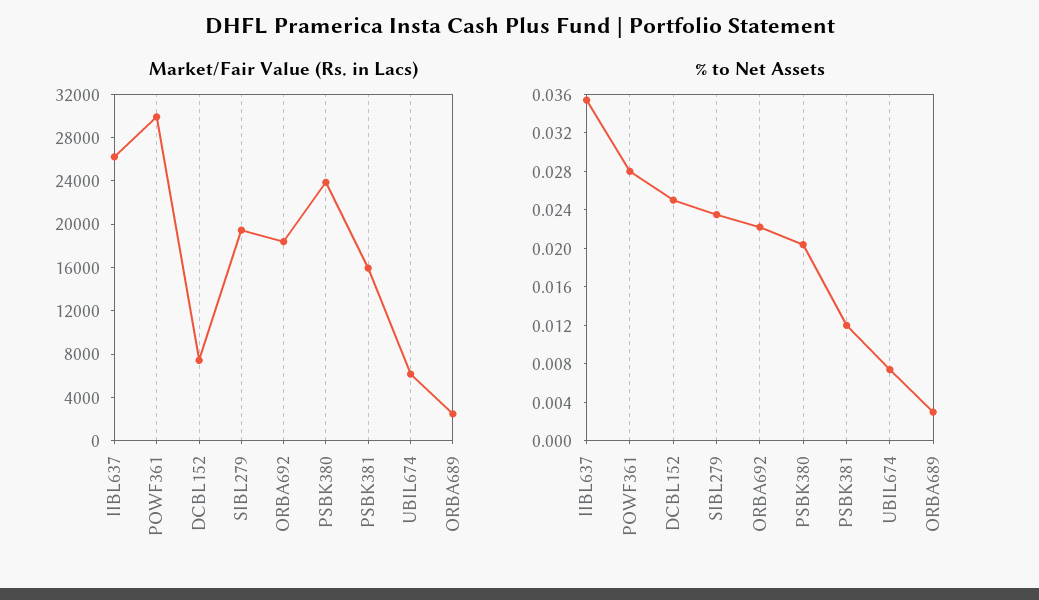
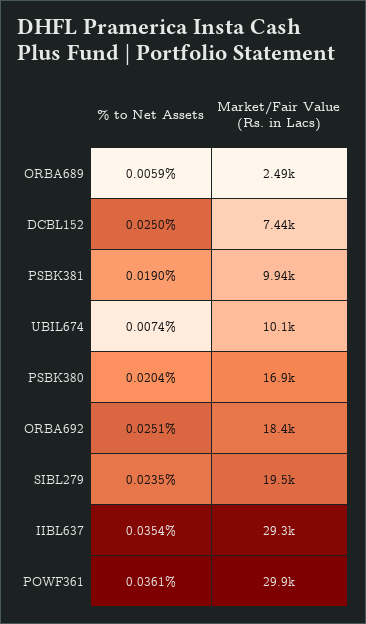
Market/Fair Value (Rs. in Lacs), IIBL637: 26000 -> 29300
Market/Fair Value (Rs. in Lacs), PSBK380: 24000 -> 16900
Market/Fair Value (Rs. in Lacs), PSBK381: 16000 -> 9940
Market/Fair Value (Rs. in Lacs), UBIL674: 6000 -> 10100
% to Net Assets, POWF361: 0.028 -> 0.0361
% to Net Assets, ORBA692: 0.022 -> 0.0251
% to Net Assets, PSBK381: 0.012 -> 0.019
% to Net Assets, ORBA689: 0.003 -> 0.0059

